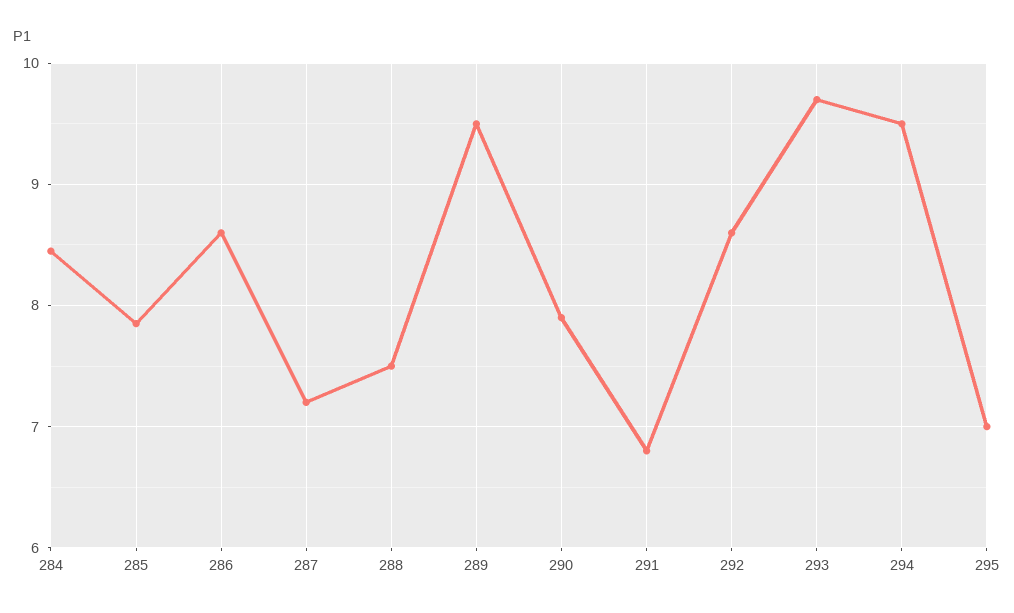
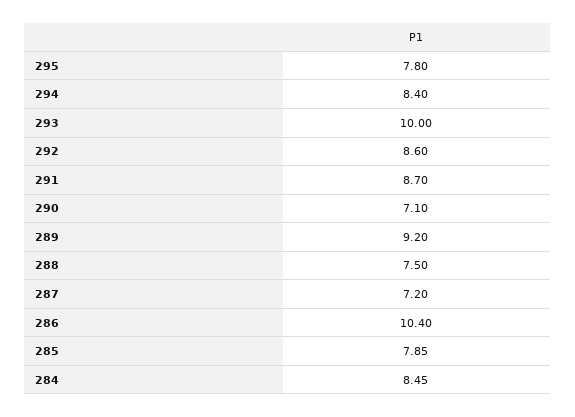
286: 8.6 -> 10.4
289: 9.5 -> 9.2
290: 7.9 -> 7.1
291: 6.8 -> 8.7
293: 9.7 -> 10
294: 9.5 -> 8.4
295: 7 -> 7.8

